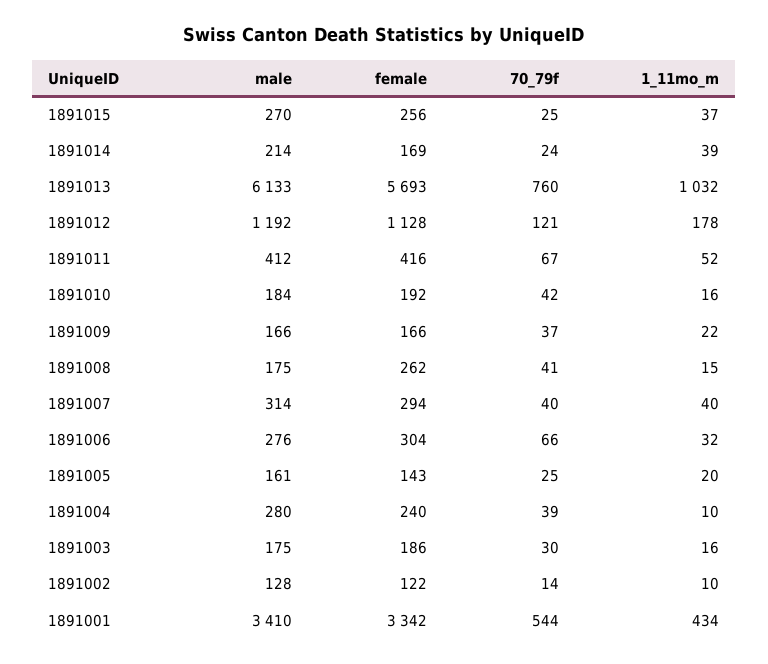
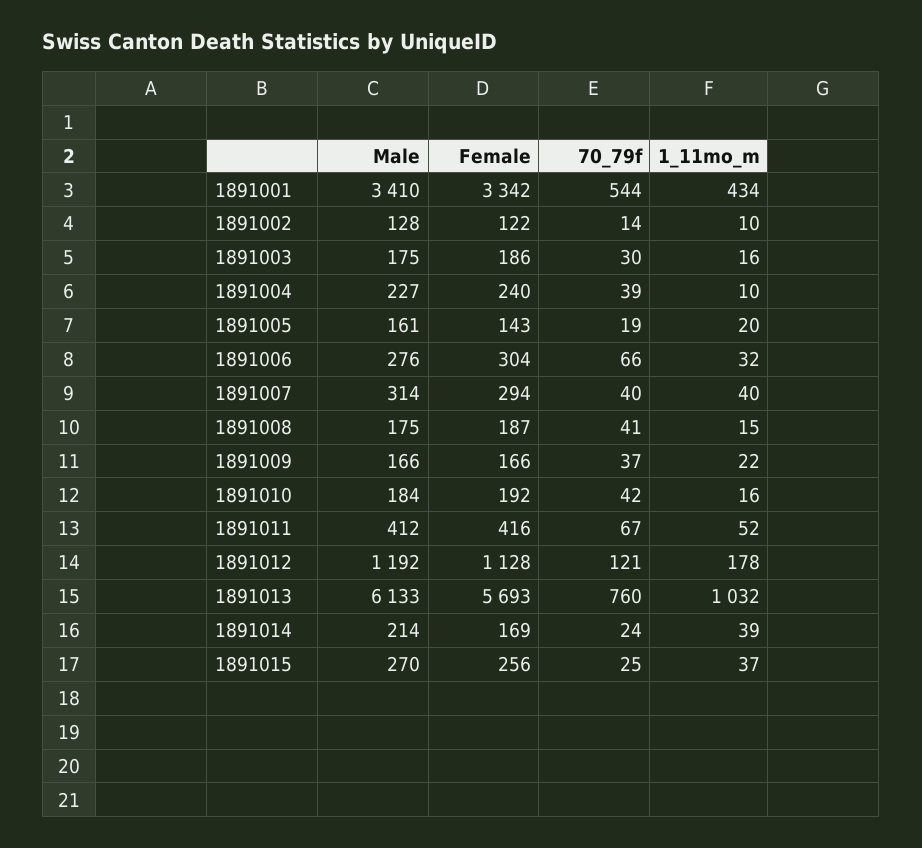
female, 1891008: 262 -> 187
70_79f, 1891005: 25 -> 19
male, 1891004: 280 -> 227

